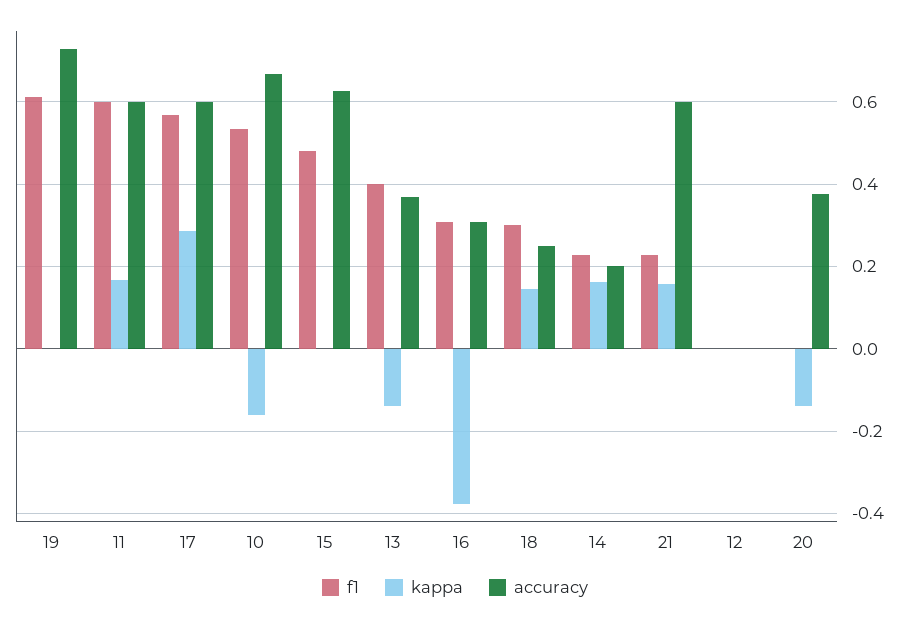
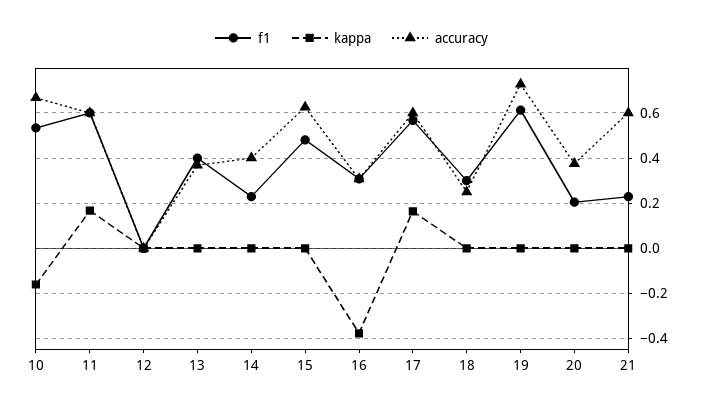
kappa, 17: 0.28 -> 0.15
kappa, 13: -0.14 -> 0
kappa, 18: 0.14 -> 0
kappa, 14: 0.16 -> 0
accuracy, 14: 0.2 -> 0.4
kappa, 21: 0.16 -> 0
f1, 20: 0 -> 0.2
kappa, 20: -0.14 -> 0

